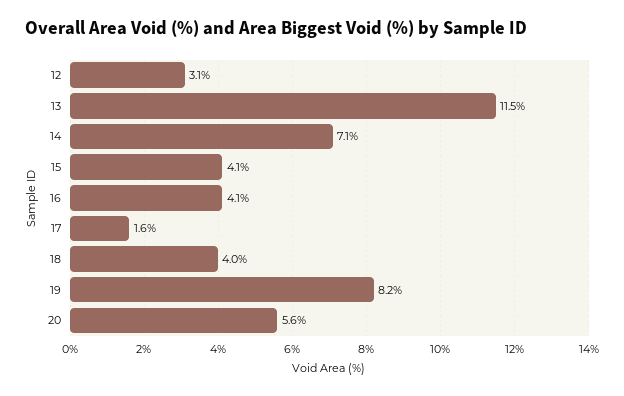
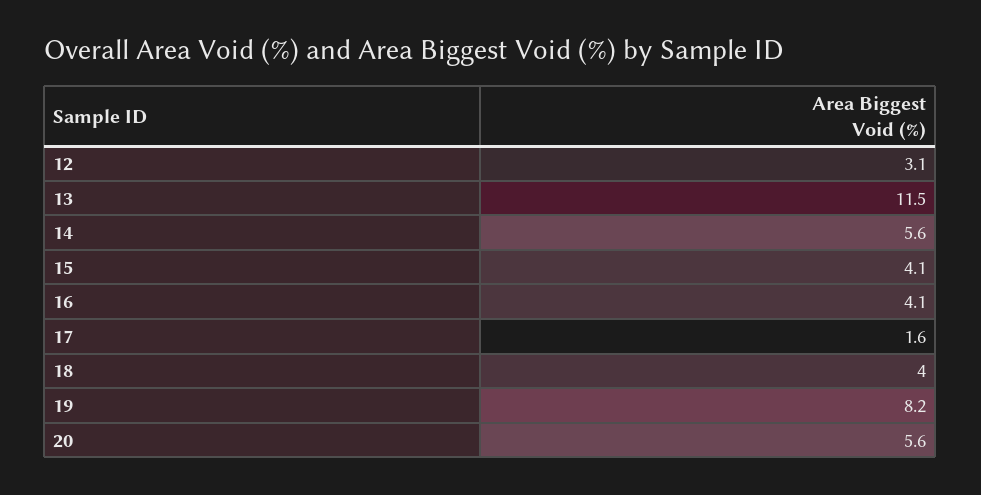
14: 7.1 -> 5.6

